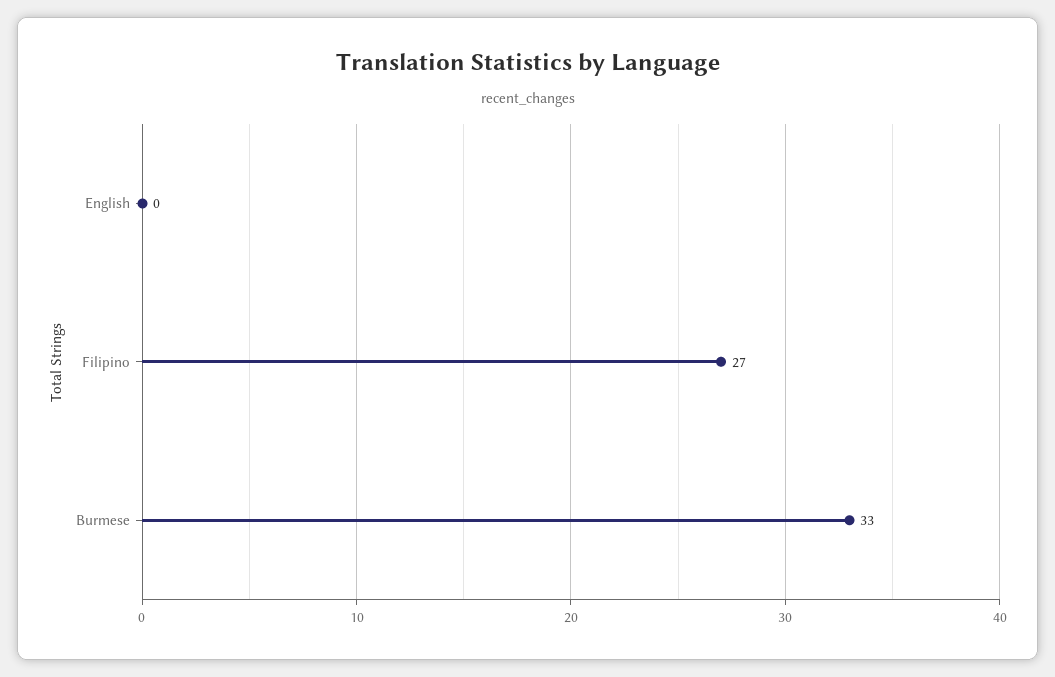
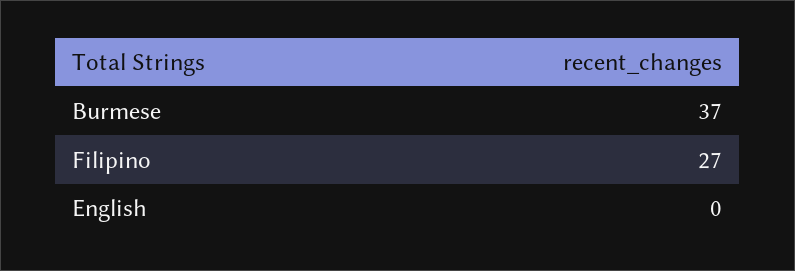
Burmese: 33 -> 37

